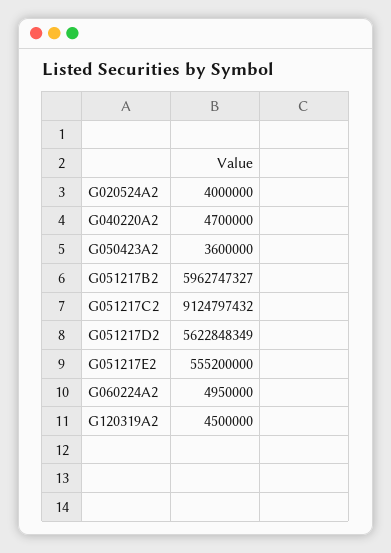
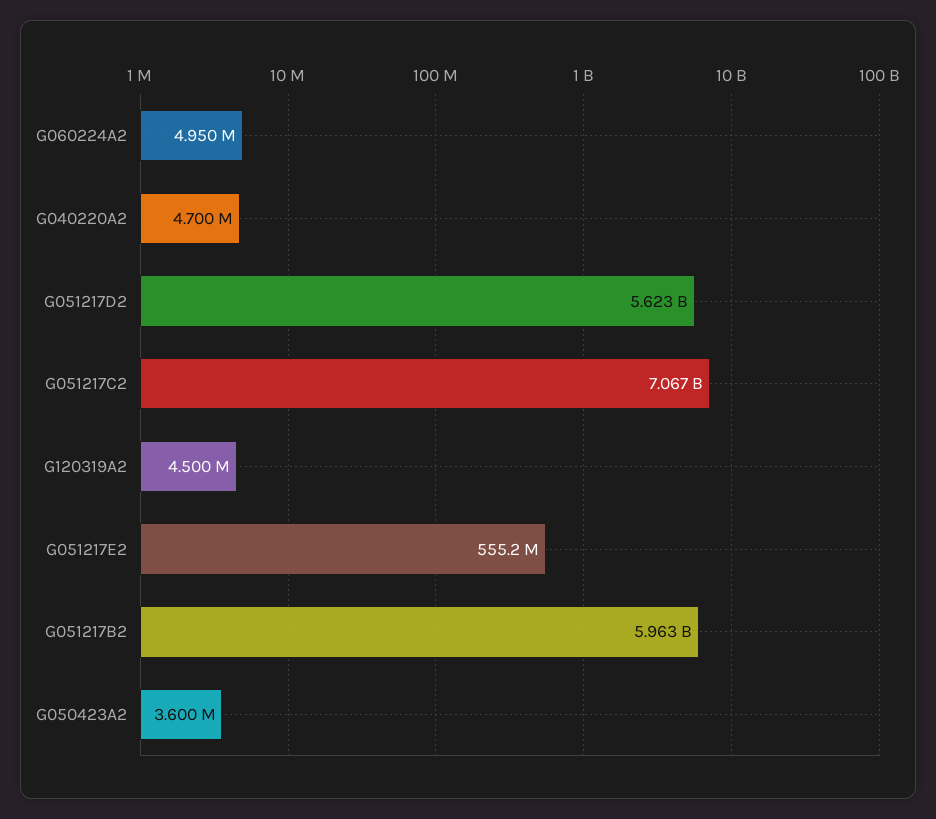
G020524A2: 4000000 -> none
G051217C2: 9124797432 -> 7067000000

